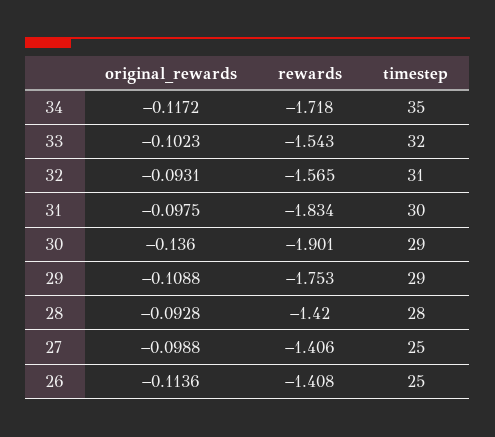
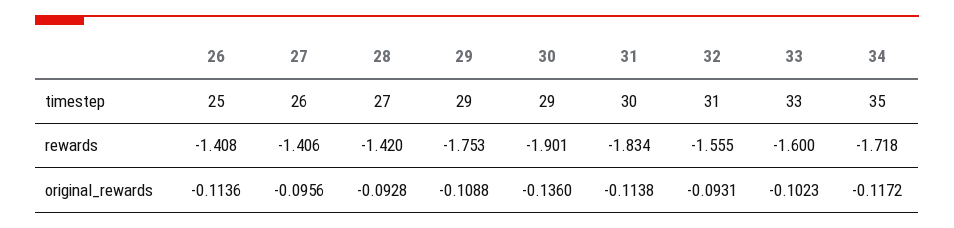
rewards, 33: -1.543 -> -1.6
timestep, 33: 32 -> 33
rewards, 32: -1.565 -> -1.555
original_rewards, 31: -0.0975 -> -0.1138
timestep, 28: 28 -> 27
original_rewards, 27: -0.0988 -> -0.0956
timestep, 27: 25 -> 26

